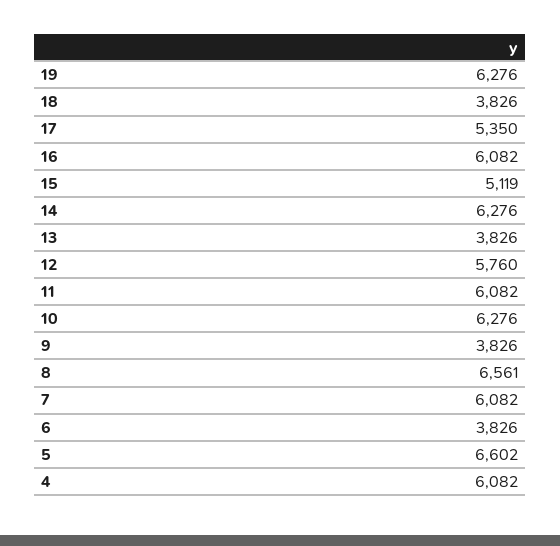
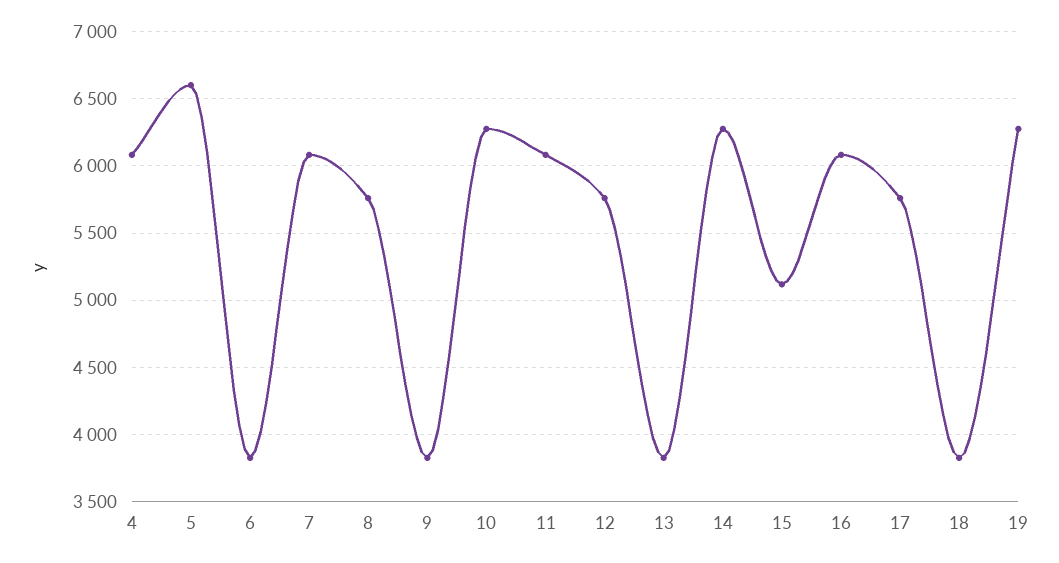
17: 5350 -> 5750
8: 6561 -> 5750

